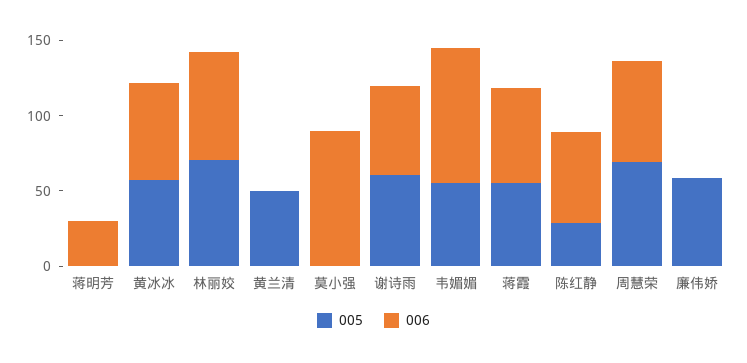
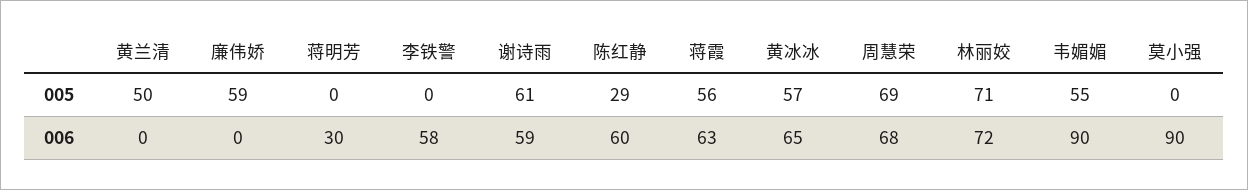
005, 李铁警: none -> 0
006, 李铁警: none -> 58

